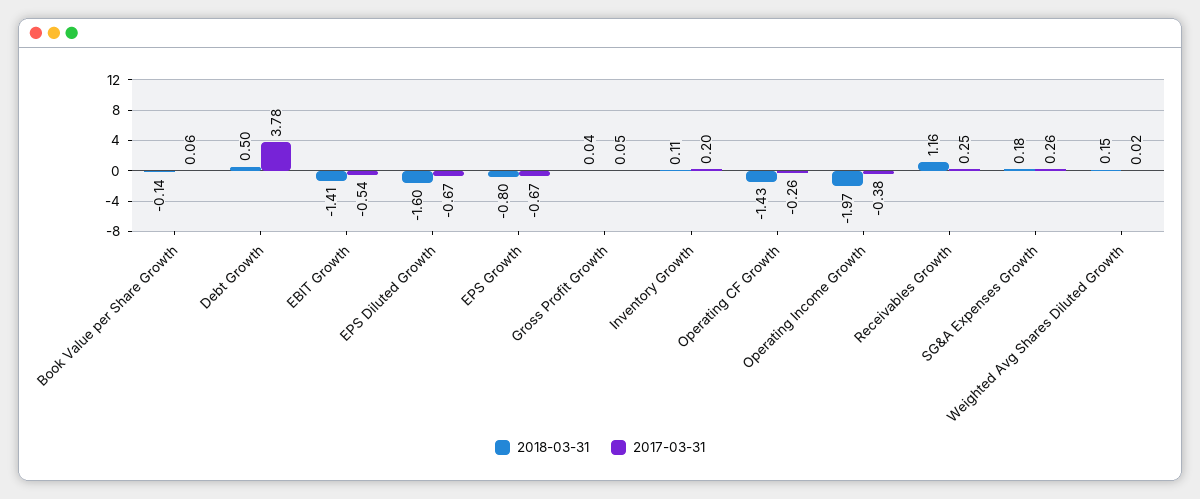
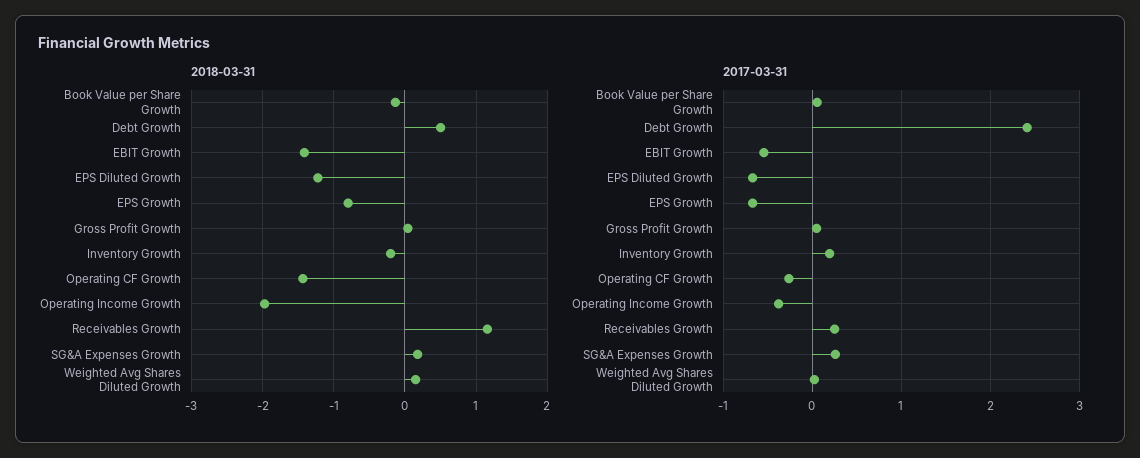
2017-03-31, Debt Growth: 3.78 -> 2.4
2018-03-31, EPS Diluted Growth: -1.6 -> -1.2
2018-03-31, Inventory Growth: 0.11 -> -0.2

